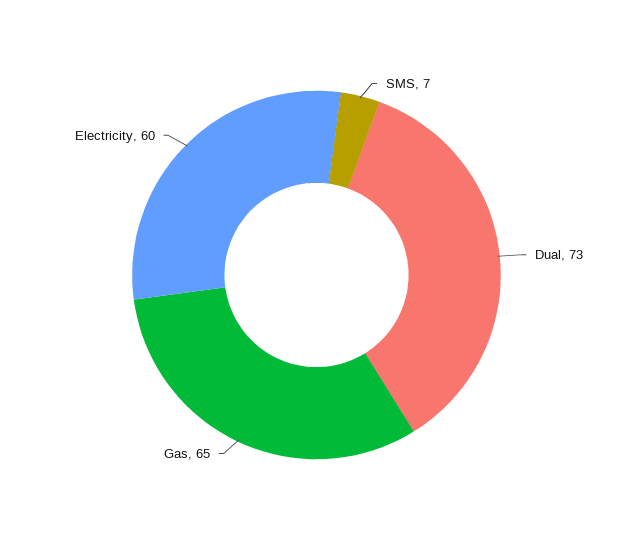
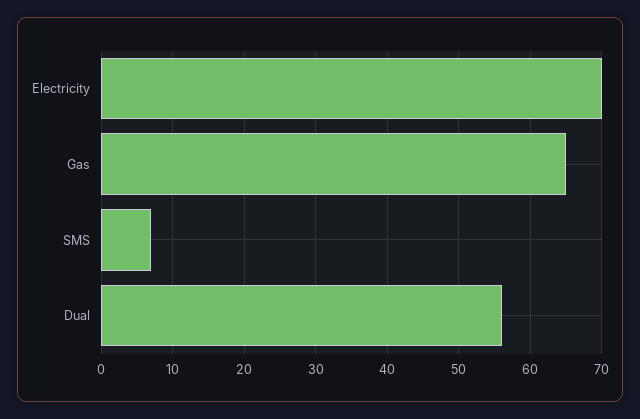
Dual: 73 -> 56
Electricity: 60 -> 70

